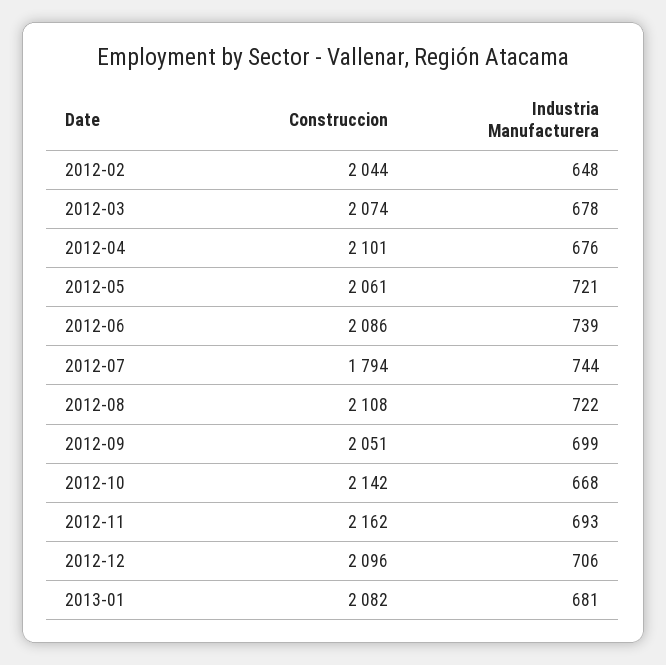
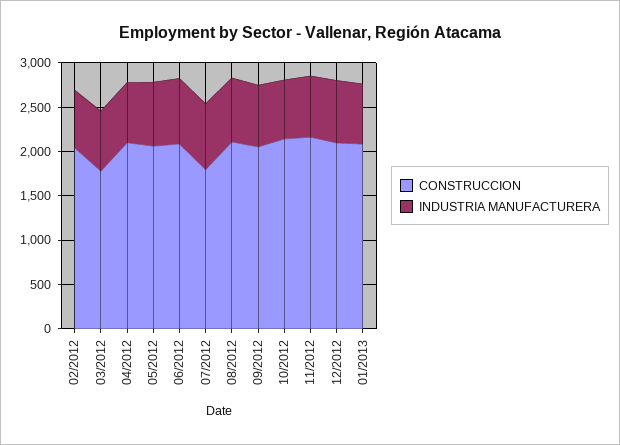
Construccion, 2012-03: 2074 -> 1800

